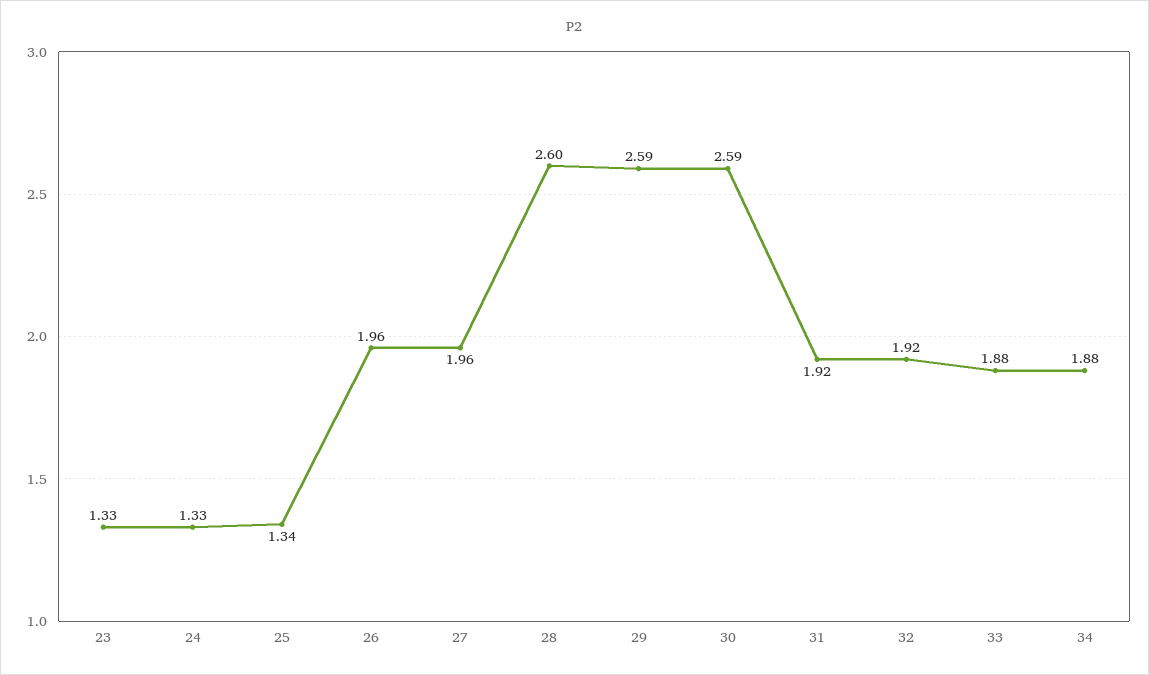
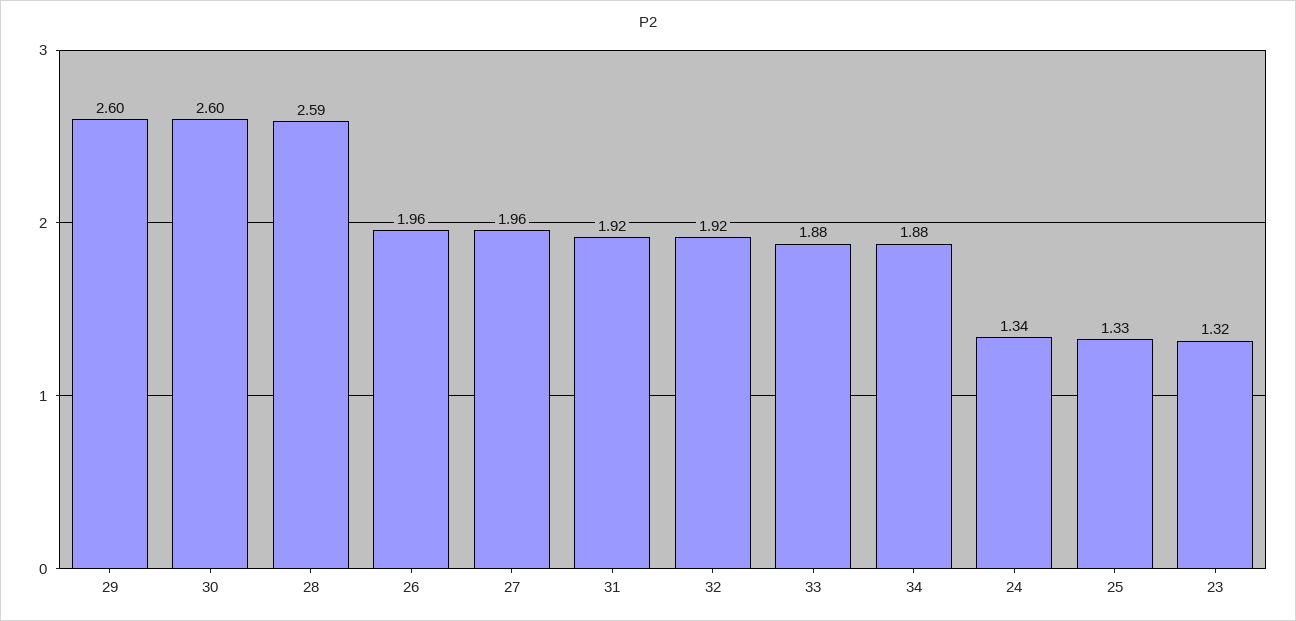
23: 1.33 -> 1.32
24: 1.33 -> 1.34
25: 1.34 -> 1.33
28: 2.6 -> 2.59
29: 2.59 -> 2.6
30: 2.59 -> 2.6

